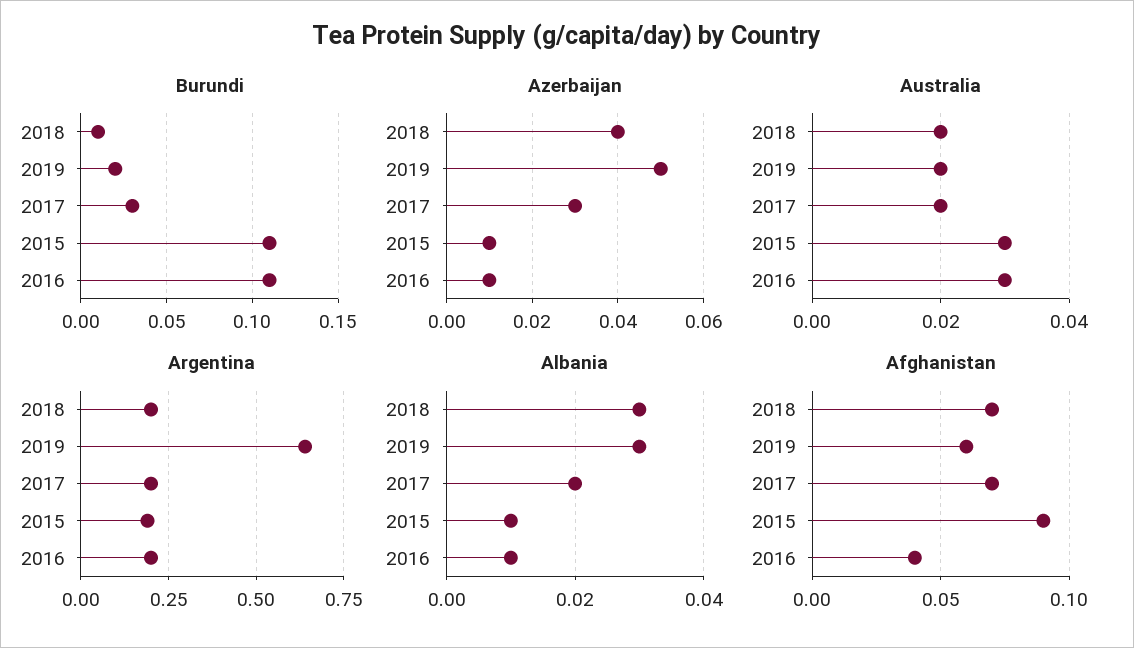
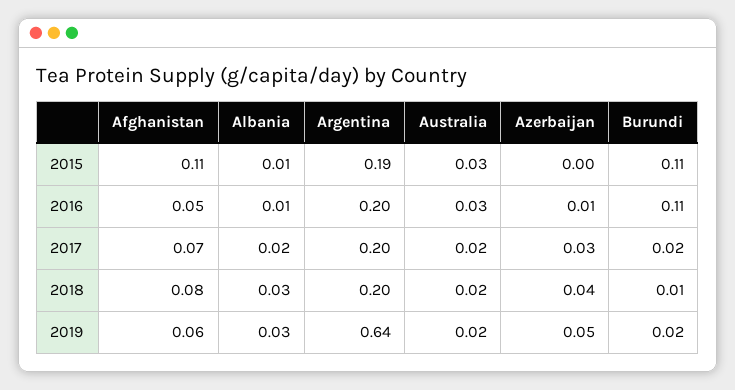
Burundi, 2017: 0.03 -> 0.02
Azerbaijan, 2015: 0.01 -> 0
Afghanistan, 2018: 0.07 -> 0.08
Afghanistan, 2015: 0.09 -> 0.11
Afghanistan, 2016: 0.04 -> 0.05

